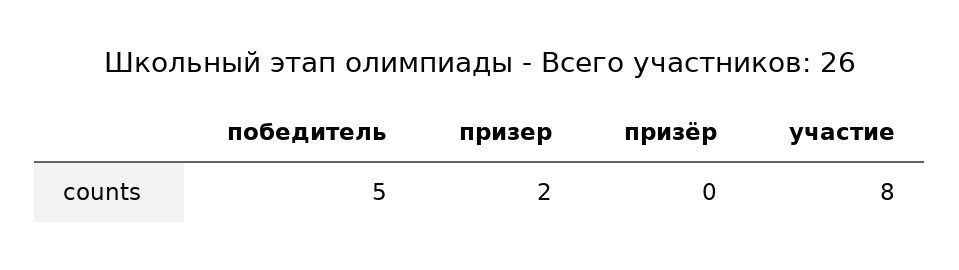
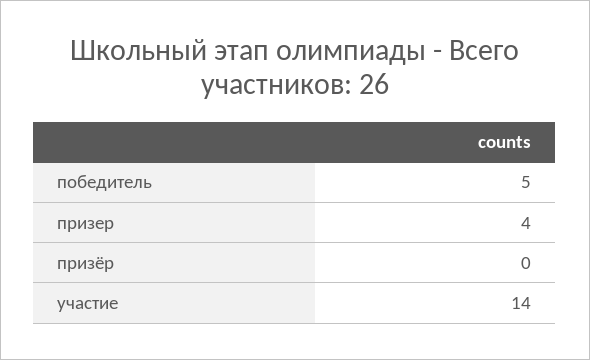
призер: 2 -> 4
участие: 8 -> 14

